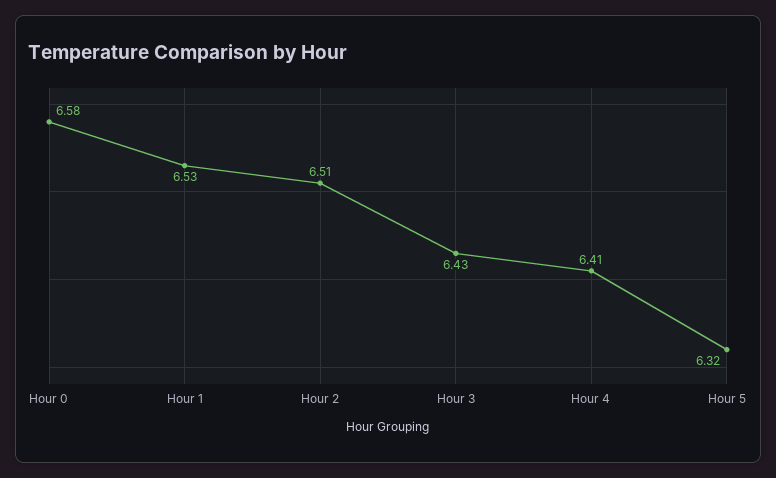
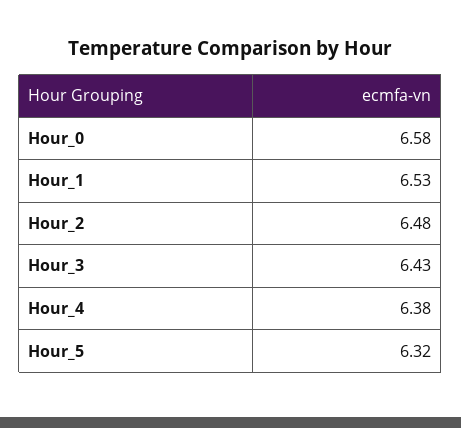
Hour 2: 6.51 -> 6.48
Hour 4: 6.41 -> 6.38

